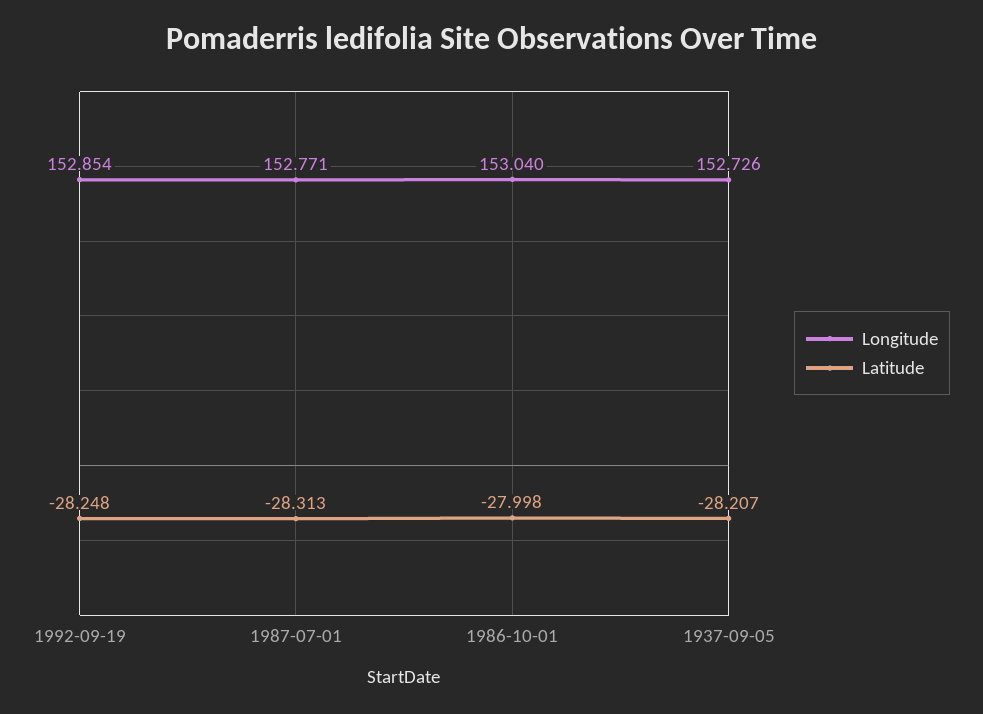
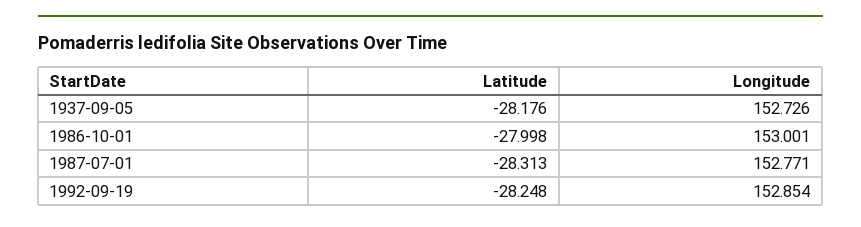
Longitude, 1986-10-01: 153.04 -> 153.001
Latitude, 1937-09-05: -28.207 -> -28.176

